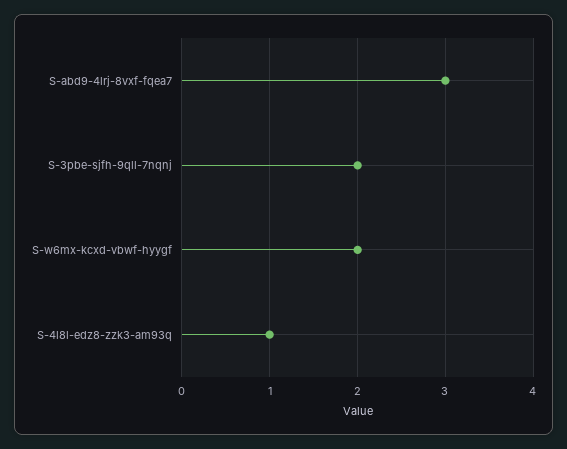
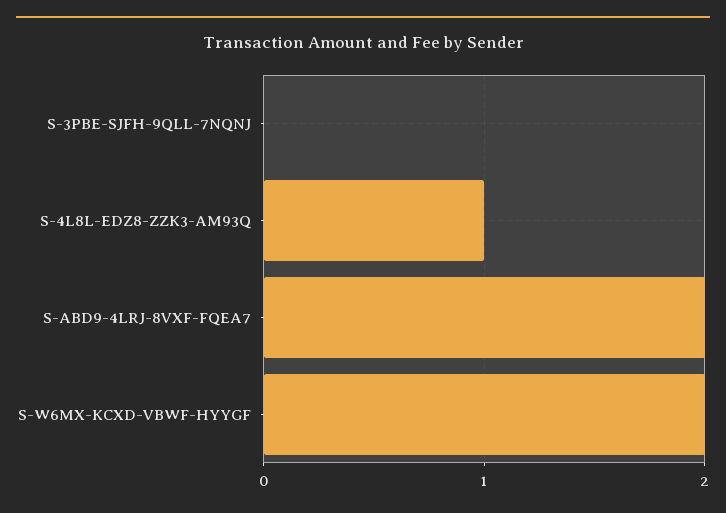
S-abd9-4lrj-8vxf-fqea7: 3 -> 2
S-3pbe-sjfh-9qll-7nqnj: 2 -> 0

